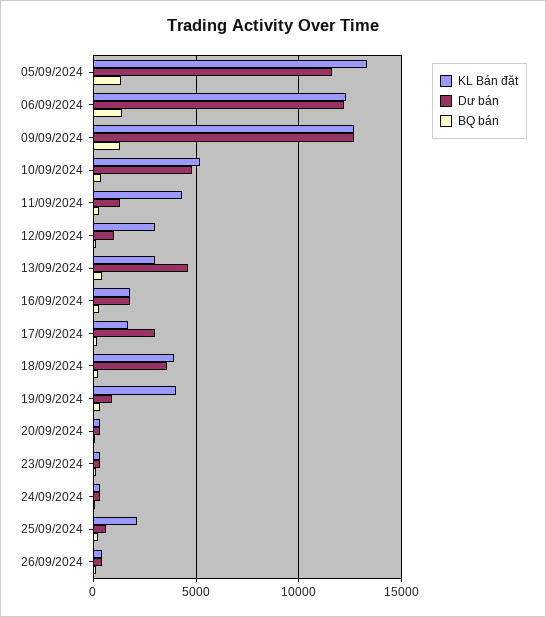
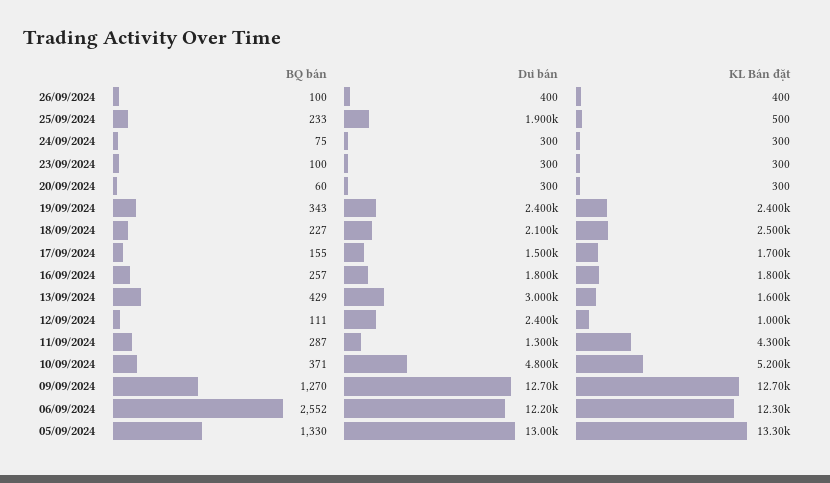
Dư bán, 05/09/2024: 11500 -> 13000
BQ bán, 06/09/2024: 1500 -> 2552
KL Bán đặt, 12/09/2024: 3000 -> 1000
Dư bán, 12/09/2024: 1000 -> 2400
KL Bán đặt, 13/09/2024: 3000 -> 1600
Dư bán, 13/09/2024: 4500 -> 3000
Dư bán, 17/09/2024: 3000 -> 1500
KL Bán đặt, 18/09/2024: 4000 -> 2500
Dư bán, 18/09/2024: 3500 -> 2100
KL Bán đặt, 19/09/2024: 4000 -> 2400
Dư bán, 19/09/2024: 1000 -> 2400
KL Bán đặt, 25/09/2024: 2000 -> 500
Dư bán, 25/09/2024: 500 -> 1900

